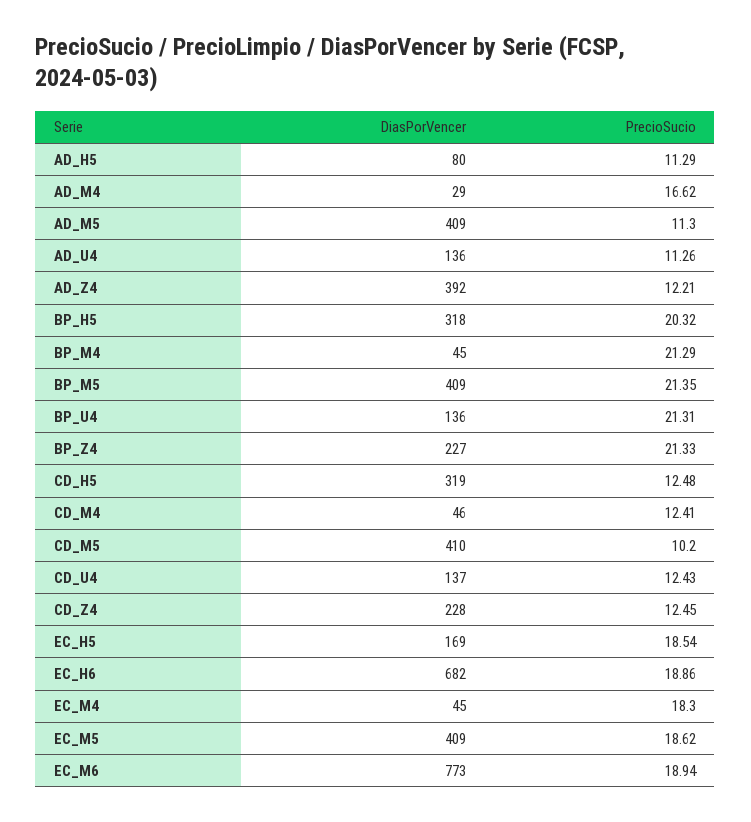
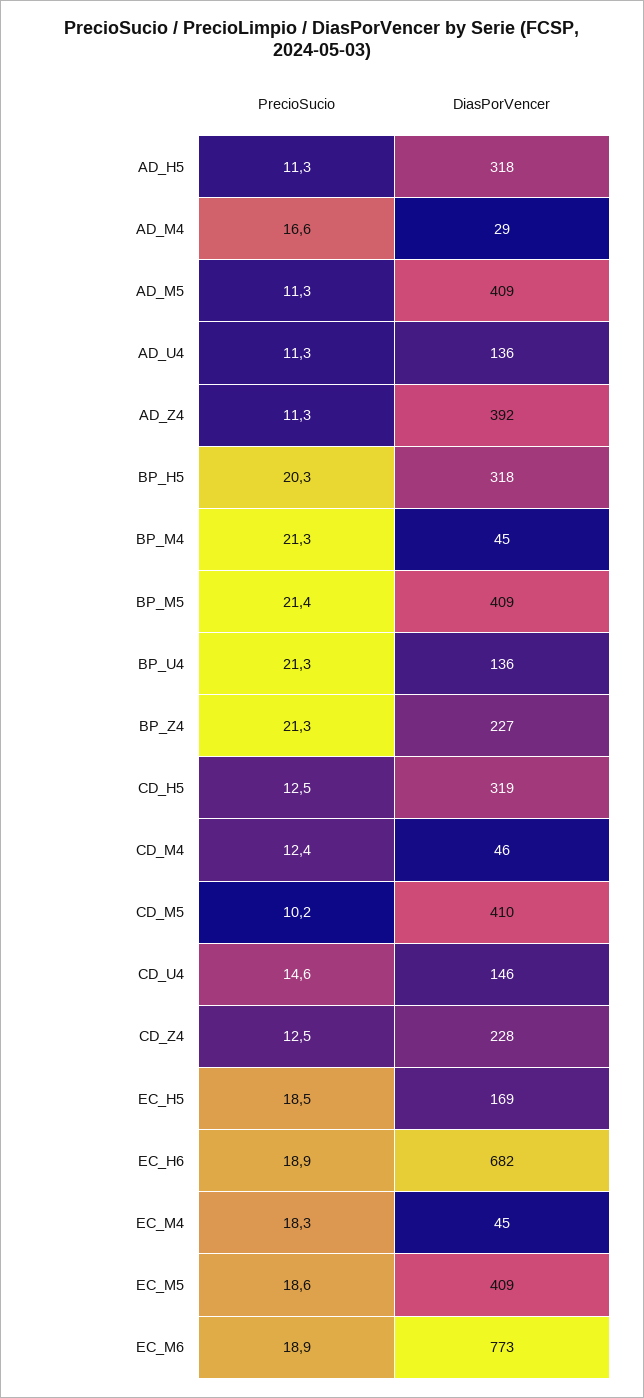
DiasPorVencer, AD_H5: 80 -> 318
PrecioSucio, AD_Z4: 12.21 -> 11.3
DiasPorVencer, CD_U4: 137 -> 146
PrecioSucio, CD_U4: 12.43 -> 14.6

